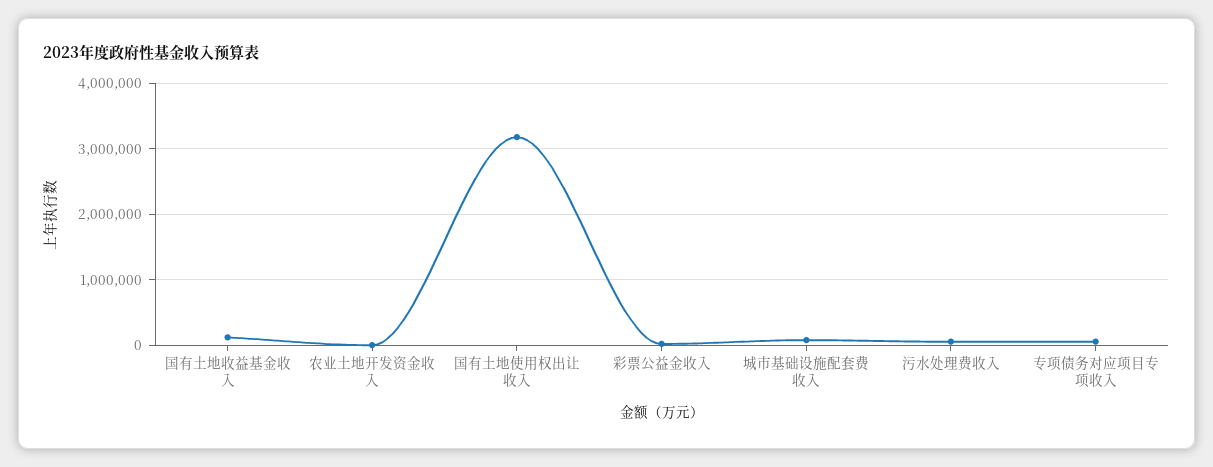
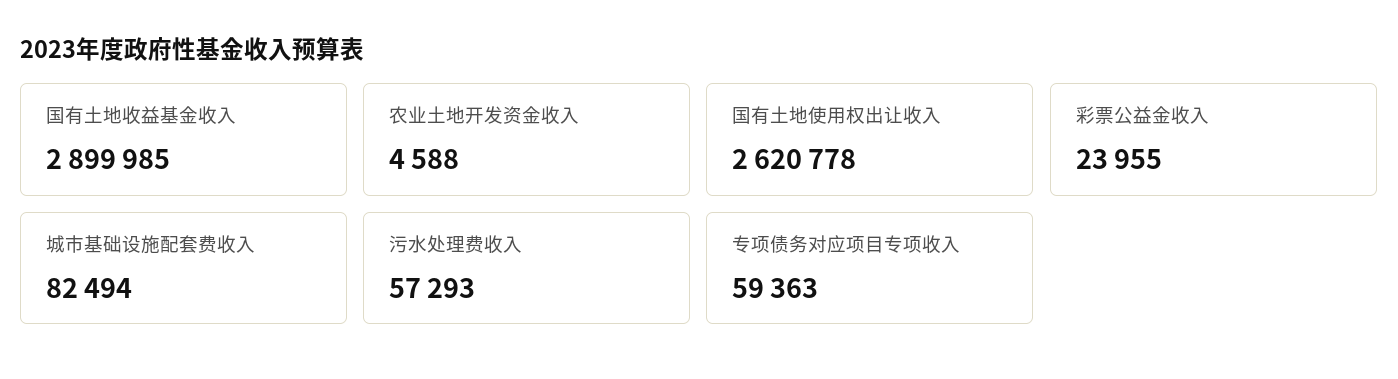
国有土地收益基金收入: 100000 -> 2899985
国有土地使用权出让收入: 3200000 -> 2620778

